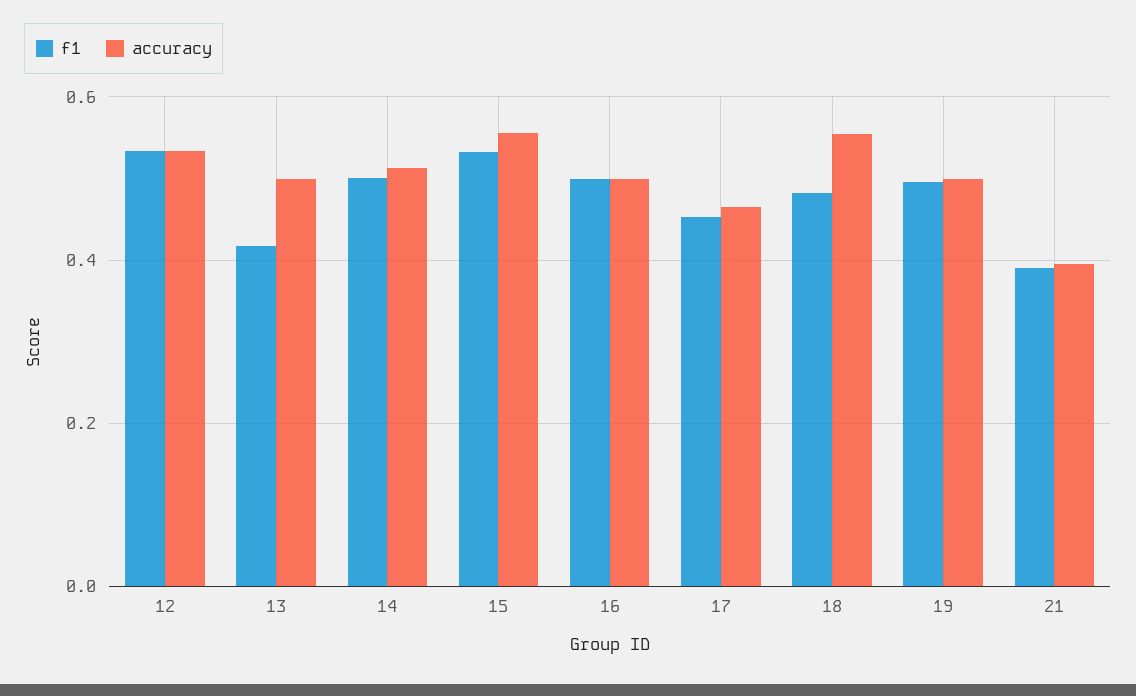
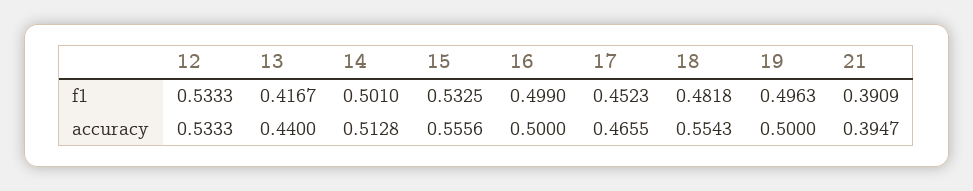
accuracy, 13: 0.5 -> 0.44

